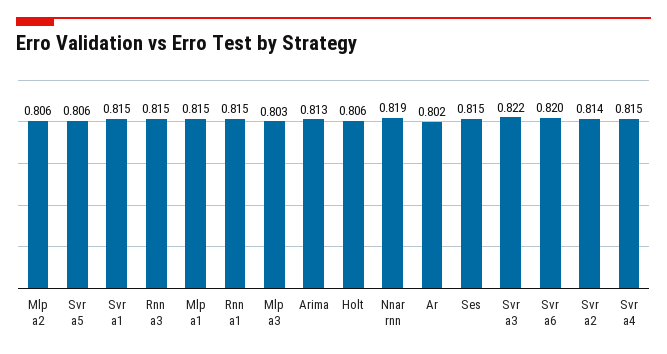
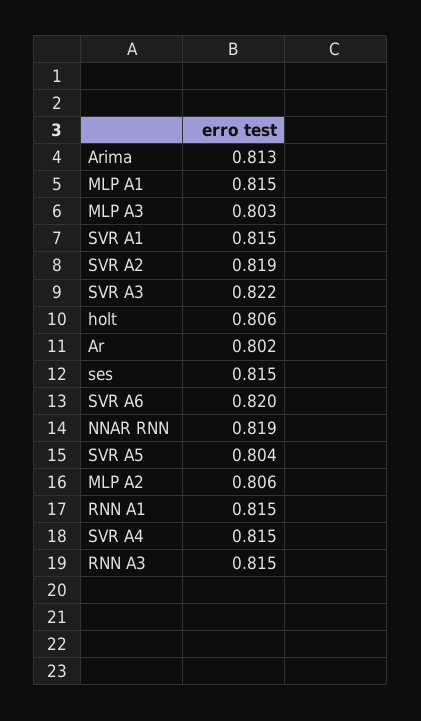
Svr a5: 0.806 -> 0.804
Svr a2: 0.814 -> 0.819

